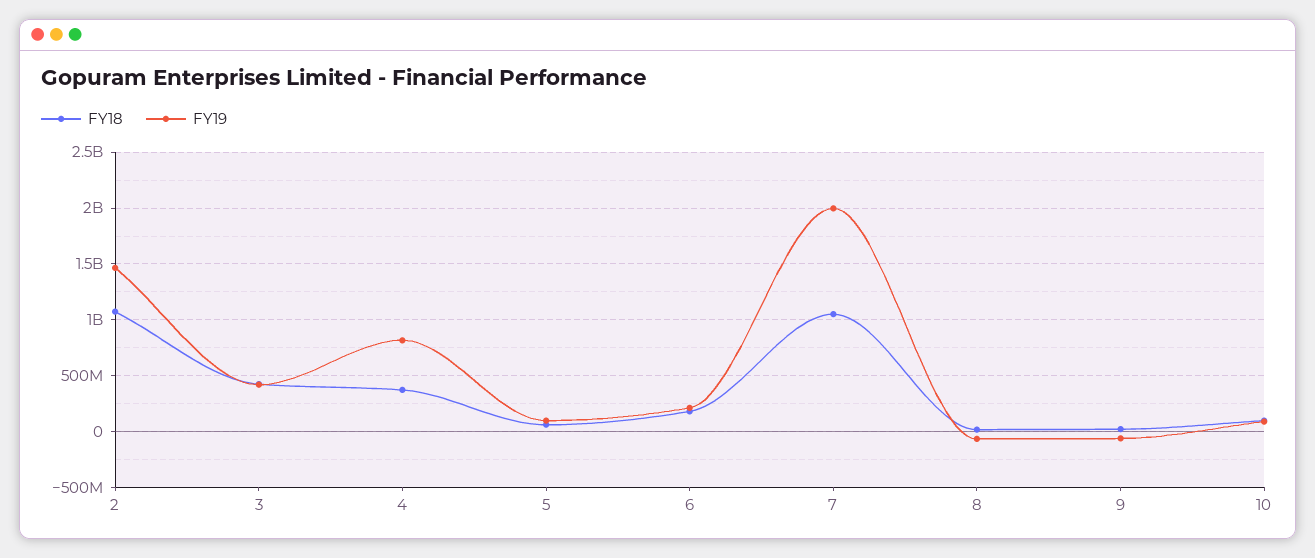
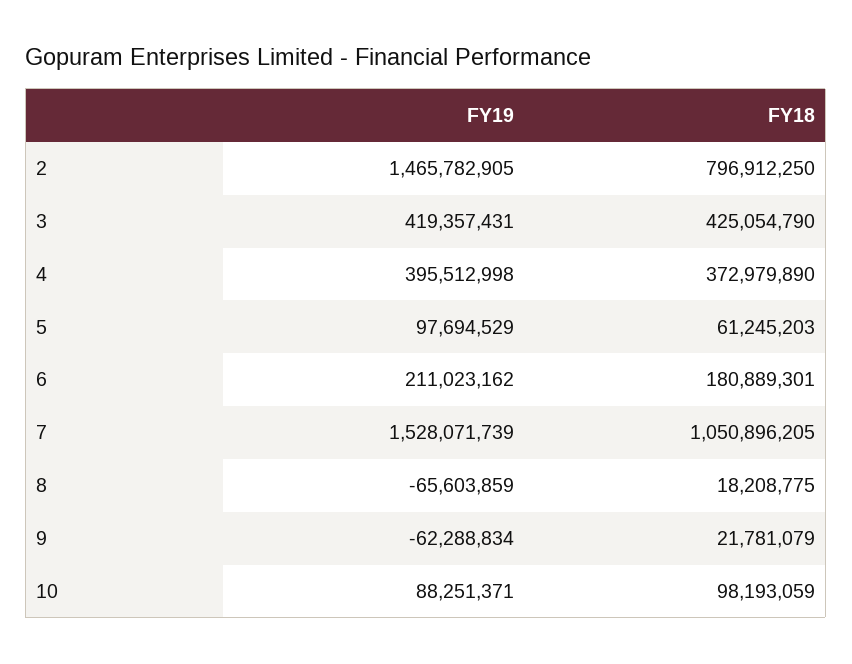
FY18, 2: 1100000000 -> 796912250
FY19, 4: 800000000 -> 395512998
FY19, 7: 2000000000 -> 1528071739

